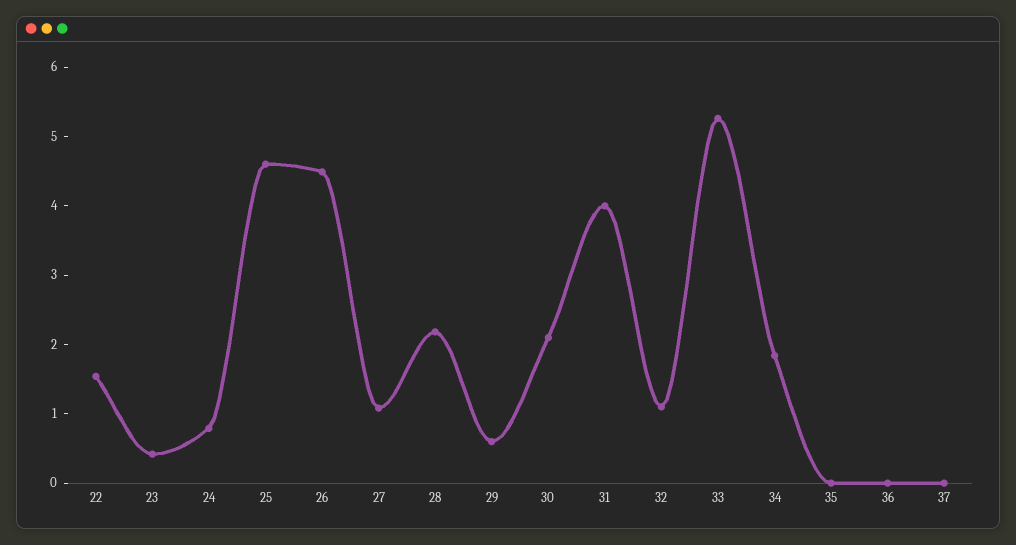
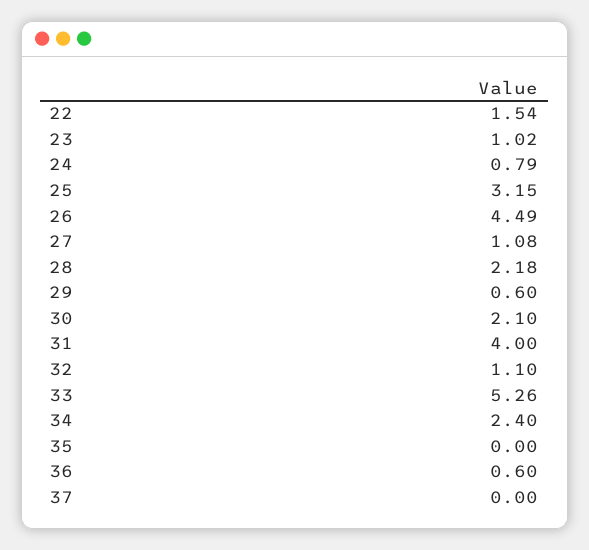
23: 0.4 -> 1.02
25: 4.6 -> 3.15
34: 1.8 -> 2.4
36: 0 -> 0.6

